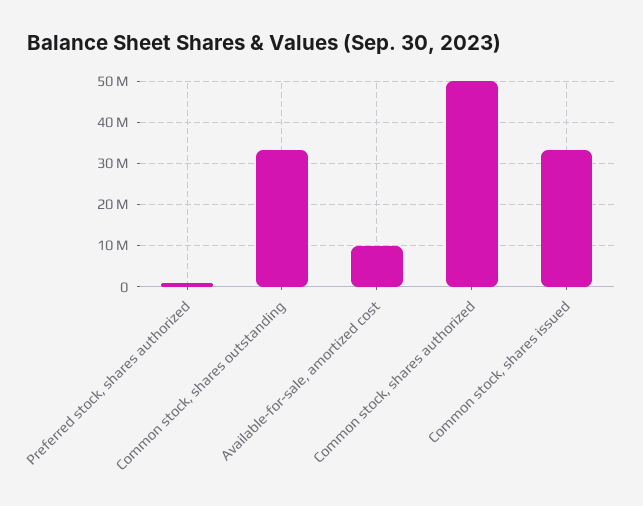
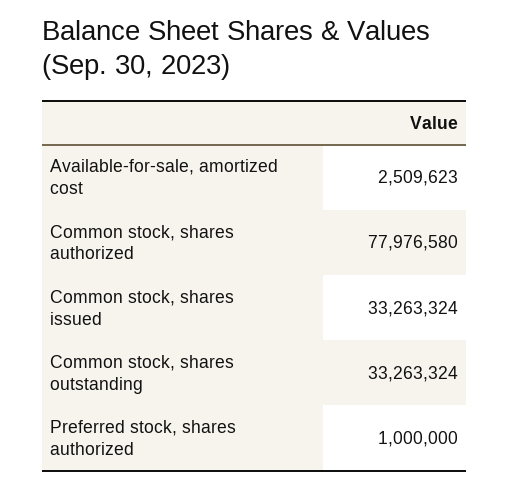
Available-for-sale, amortized cost: 10000000 -> 2509623
Common stock, shares authorized: 50000000 -> 77976580

